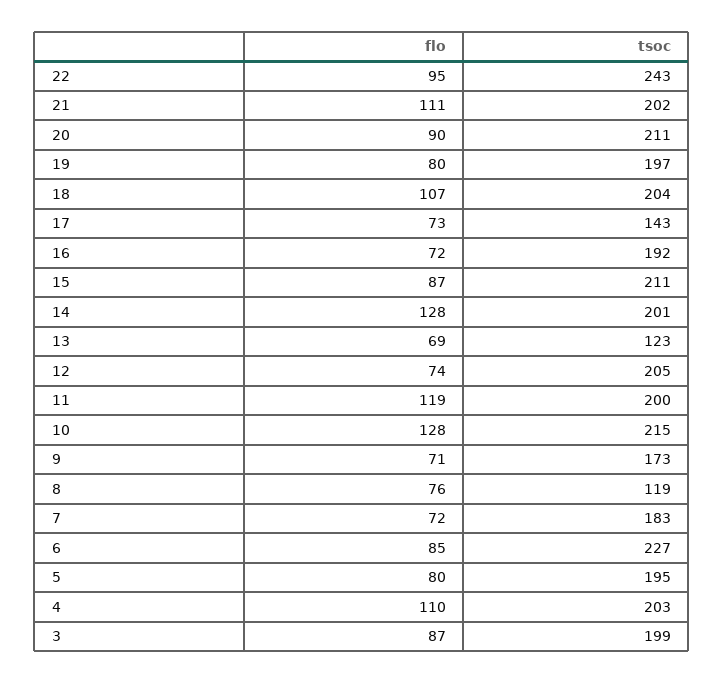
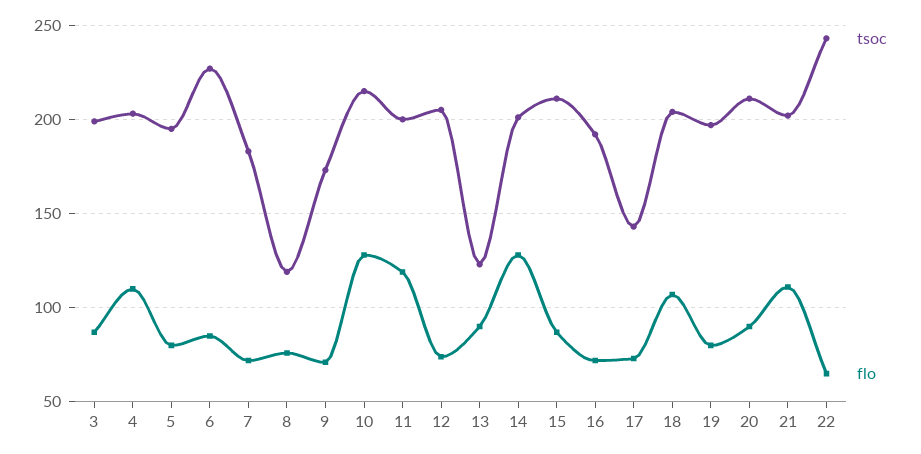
flo, 22: 95 -> 65
flo, 13: 69 -> 90

